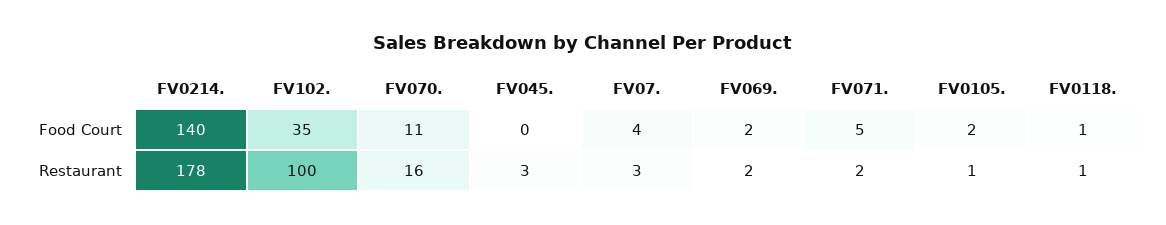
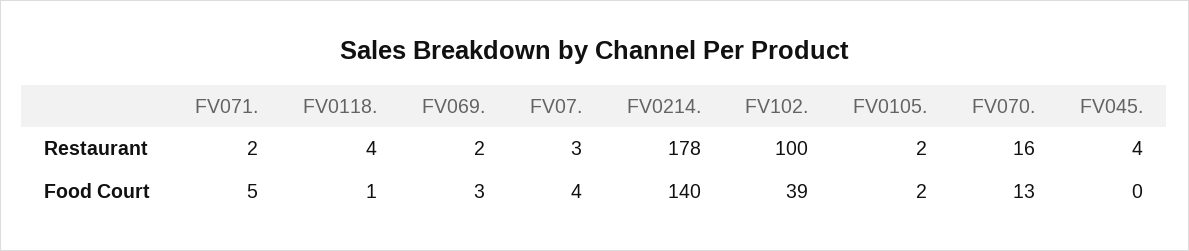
FV102., Food Court: 35 -> 39
FV070., Food Court: 11 -> 13
FV069., Food Court: 2 -> 3
FV045., Restaurant: 3 -> 4
FV0105., Restaurant: 1 -> 2
FV0118., Restaurant: 1 -> 4

